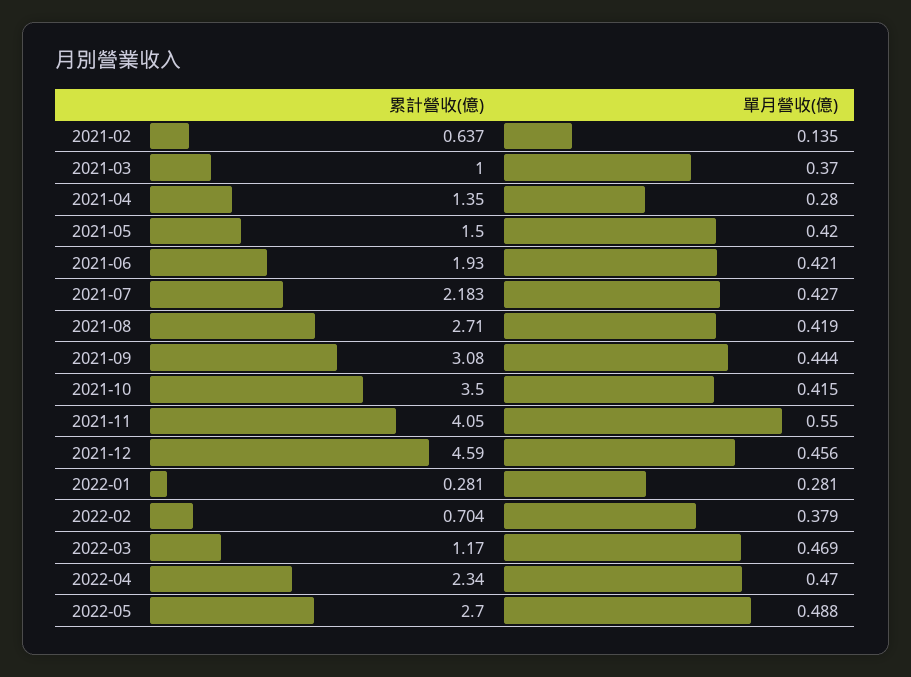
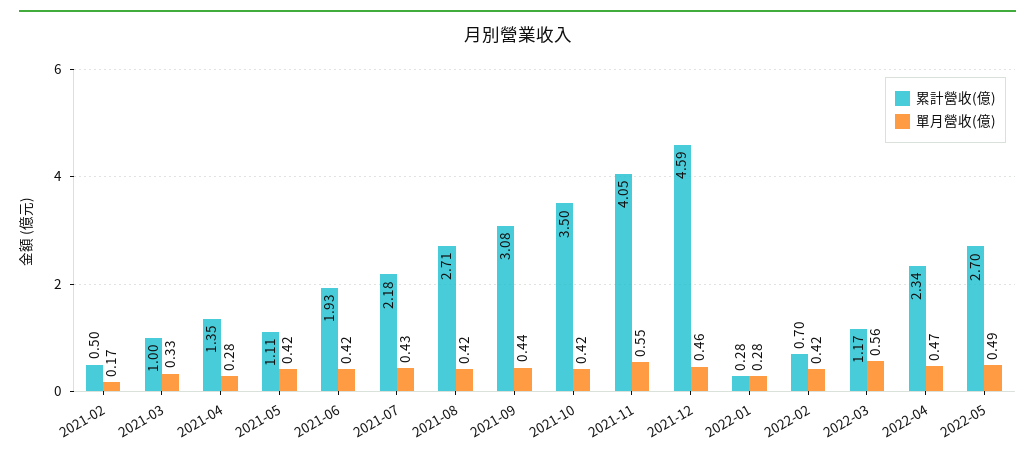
累計營收(億), 2021-02: 0.637 -> 0.5
單月營收(億), 2021-02: 0.135 -> 0.17
單月營收(億), 2021-03: 0.37 -> 0.33
累計營收(億), 2021-05: 1.5 -> 1.11
單月營收(億), 2022-02: 0.379 -> 0.42
單月營收(億), 2022-03: 0.469 -> 0.56

